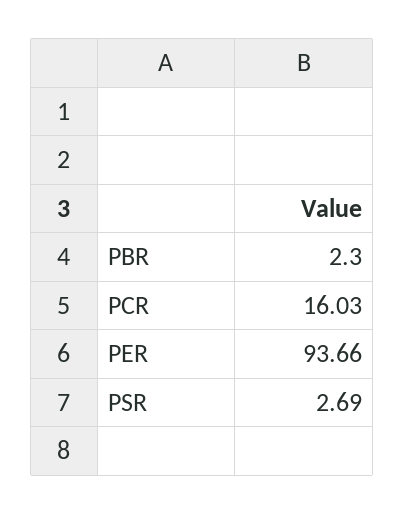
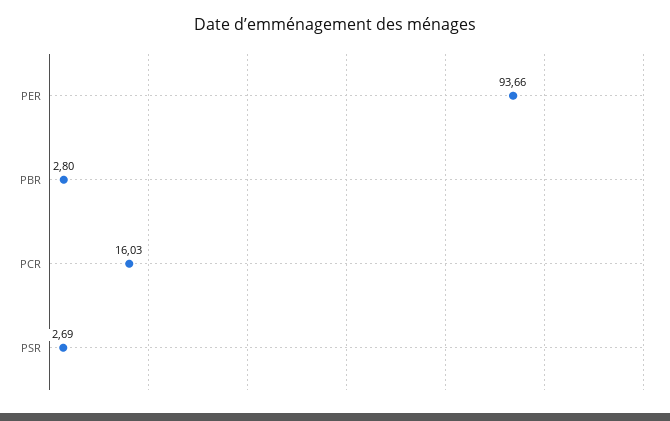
PBR: 2.3 -> 2.8

